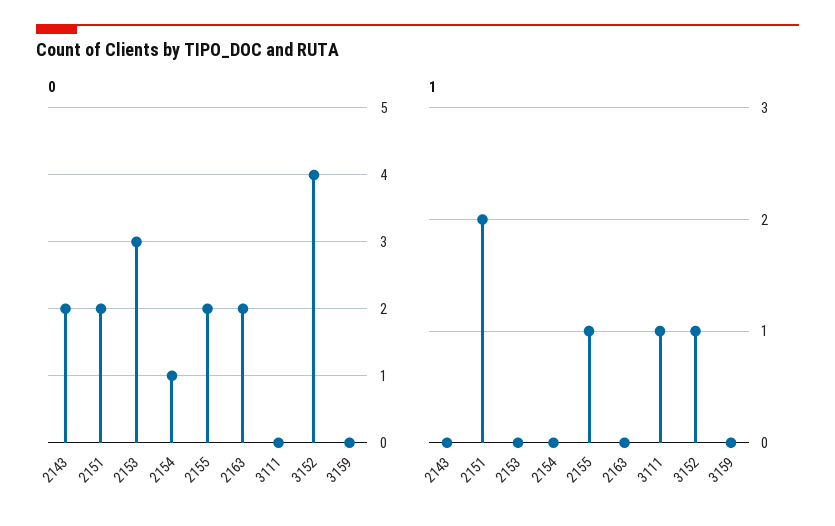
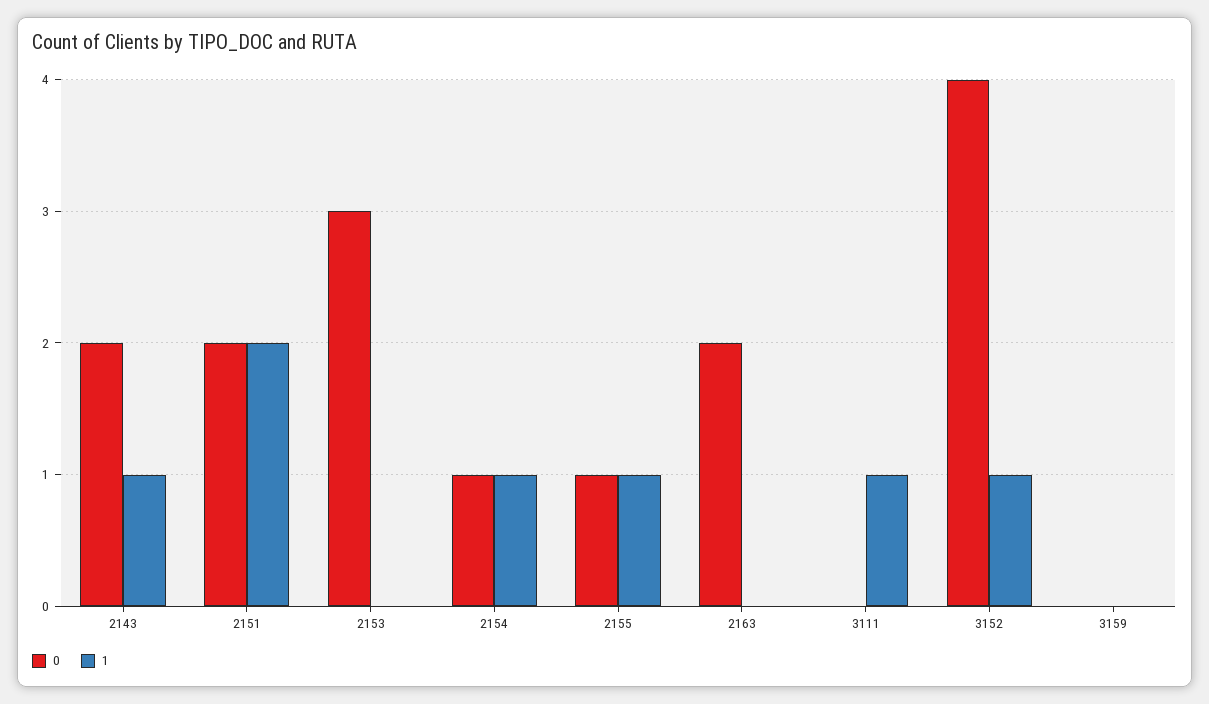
0, 2155: 2 -> 1
1, 2143: 0 -> 1
1, 2154: 0 -> 1

